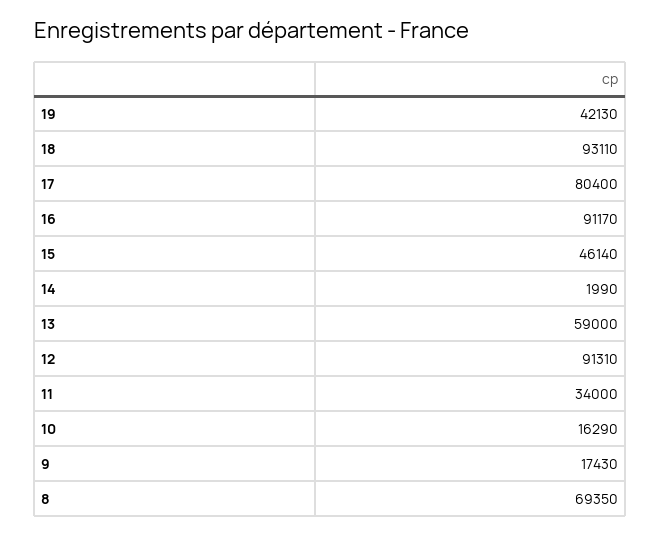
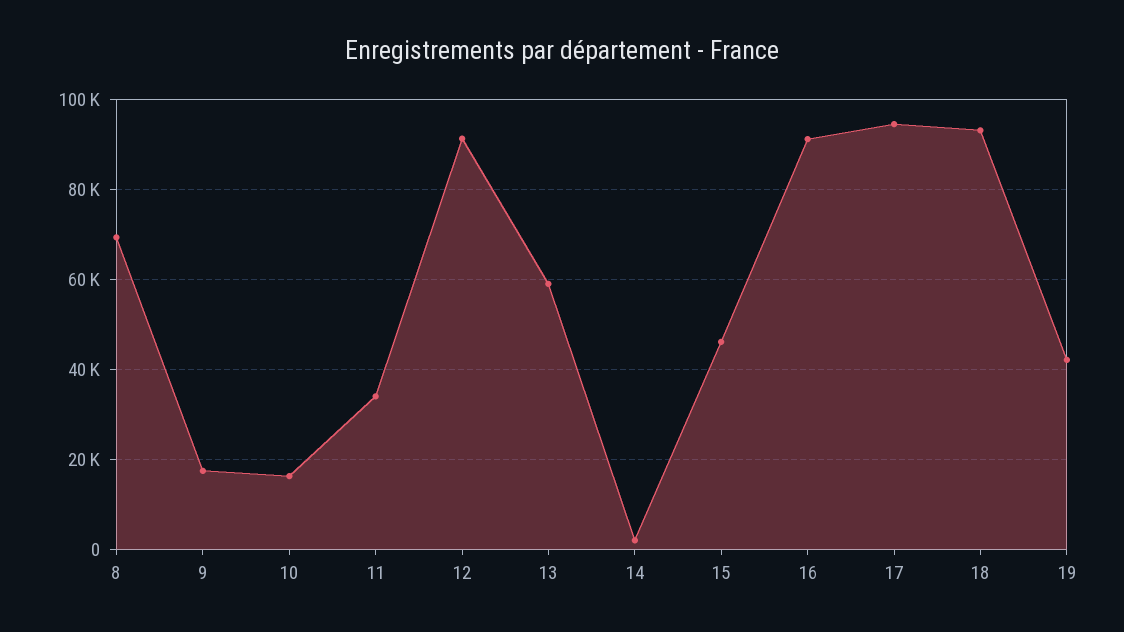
17: 80400 -> 94000

